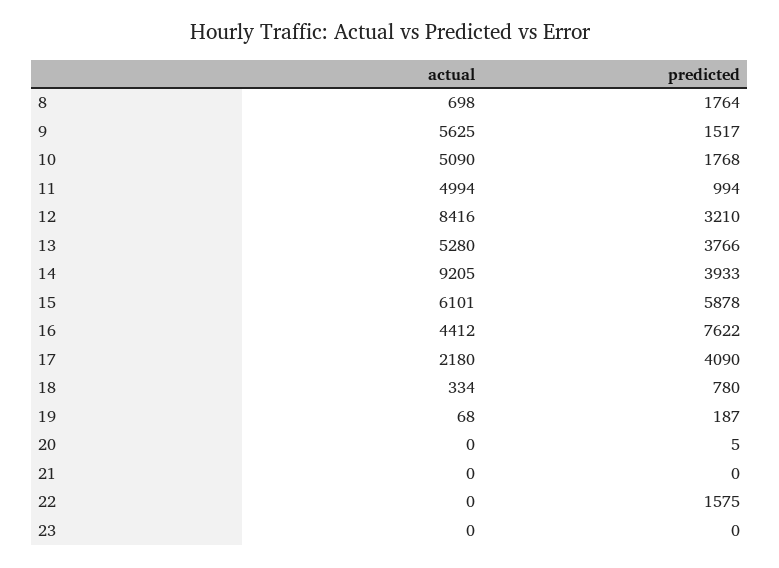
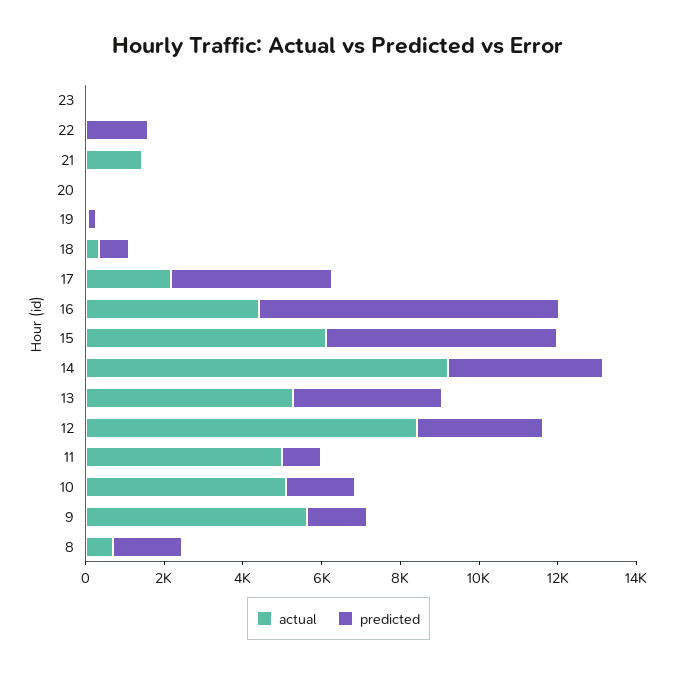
actual, 21: 0 -> 1500

